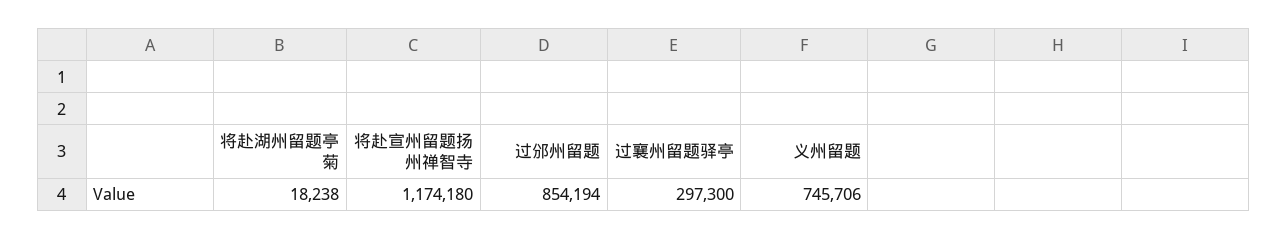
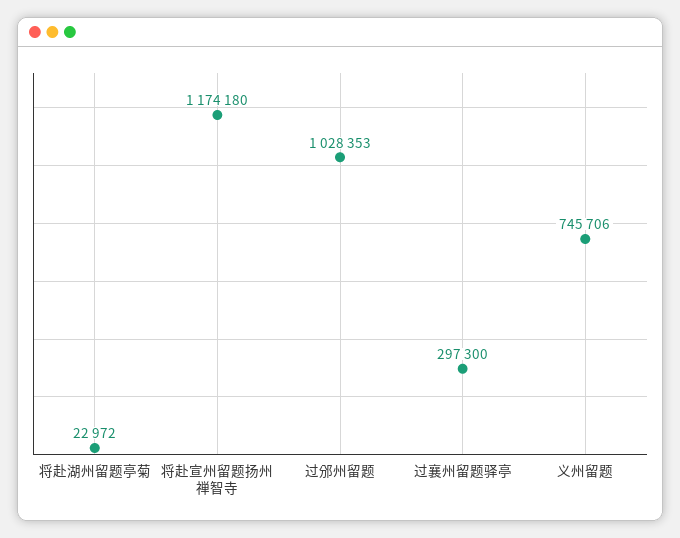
将赴湖州留题亭菊: 18238 -> 22972
过邠州留题: 854194 -> 1028353

